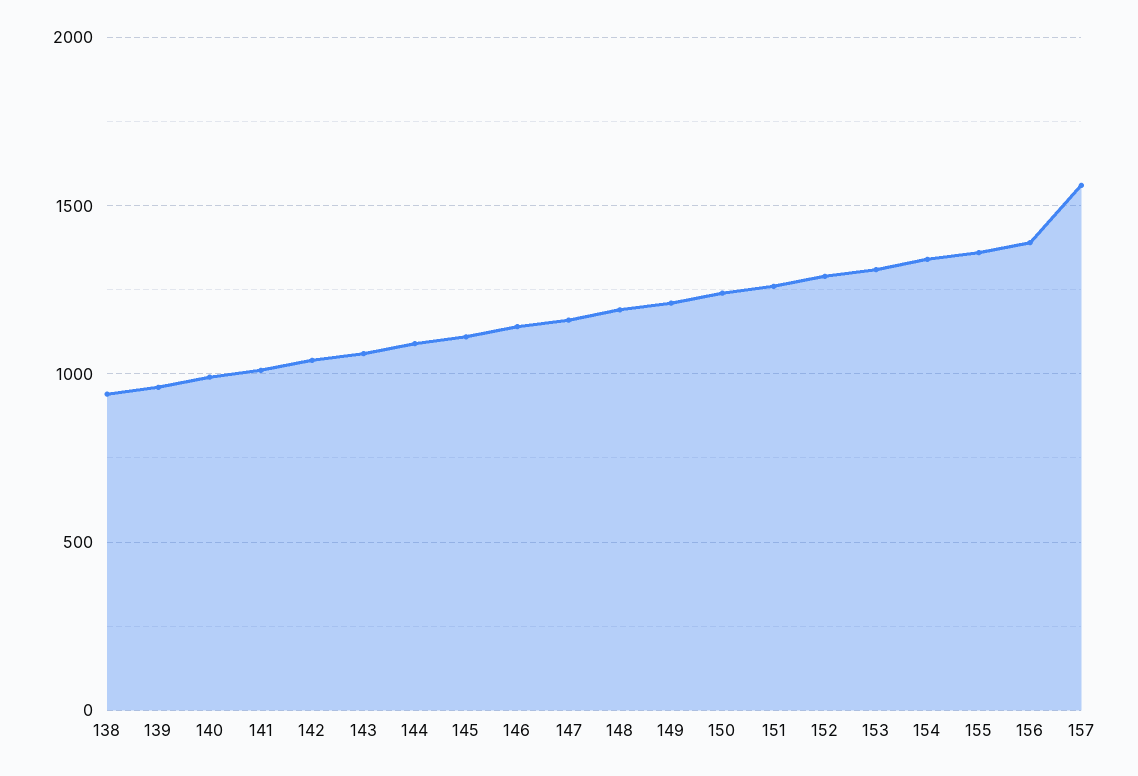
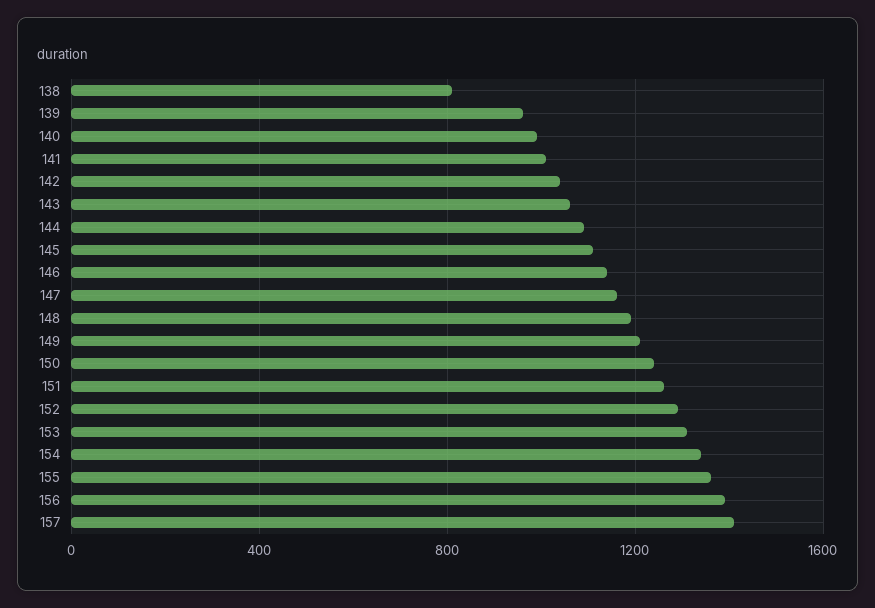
138: 950 -> 800
157: 1550 -> 1400

